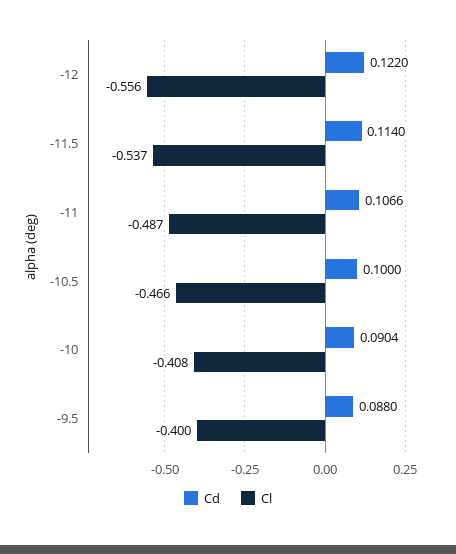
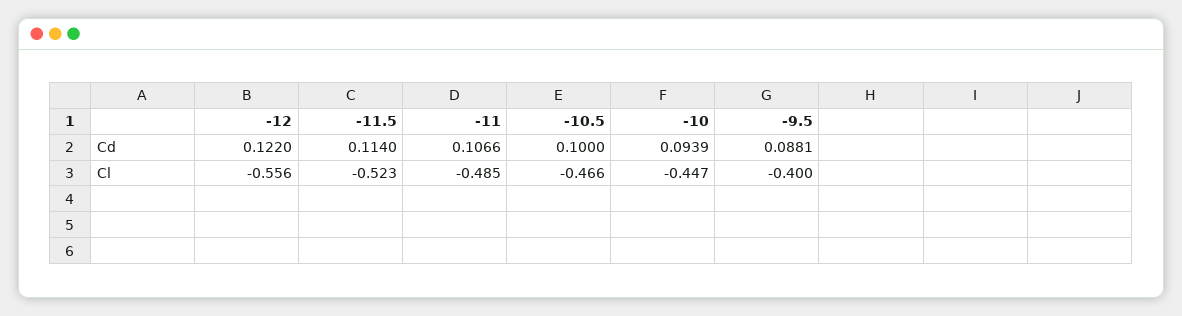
Cl, -11.5: -0.537 -> -0.523
Cl, -11: -0.487 -> -0.485
Cd, -10: 0.0904 -> 0.0939
Cl, -10: -0.408 -> -0.447
Cd, -9.5: 0.088 -> 0.0881

